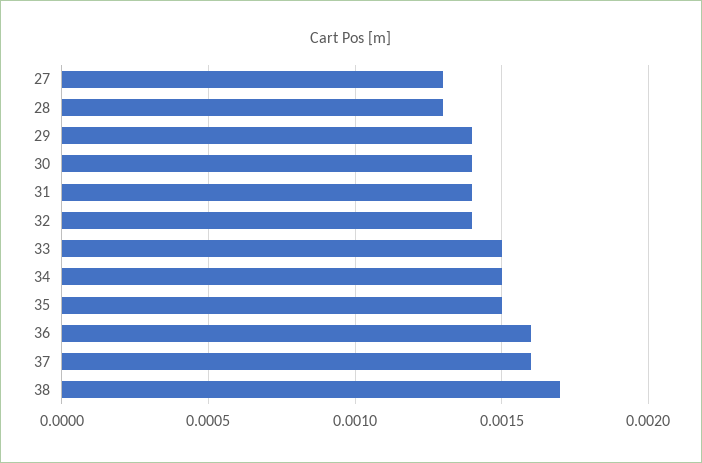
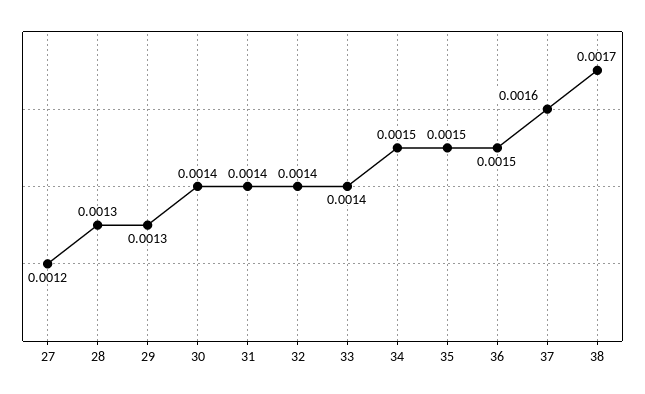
27: 0.0013 -> 0.0012
29: 0.0014 -> 0.0013
33: 0.0015 -> 0.0014
36: 0.0016 -> 0.0015

